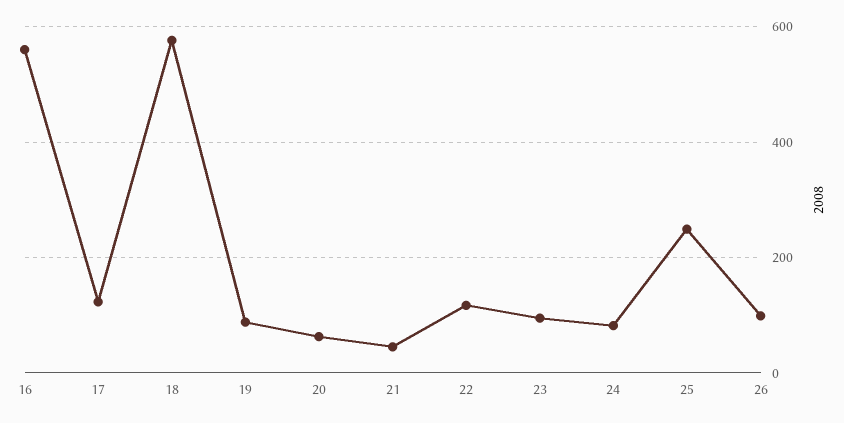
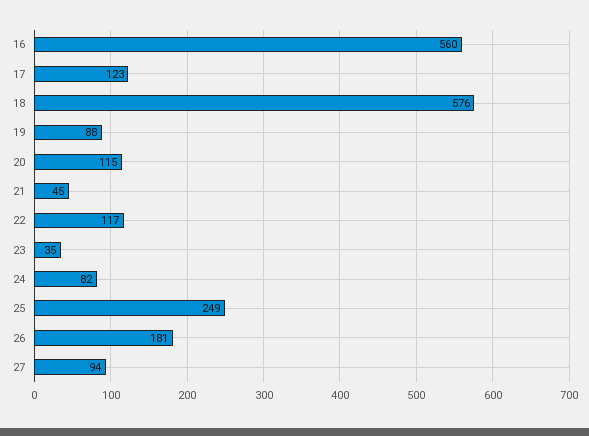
20: 60 -> 115
23: 100 -> 35
26: 100 -> 181
27: none -> 94

